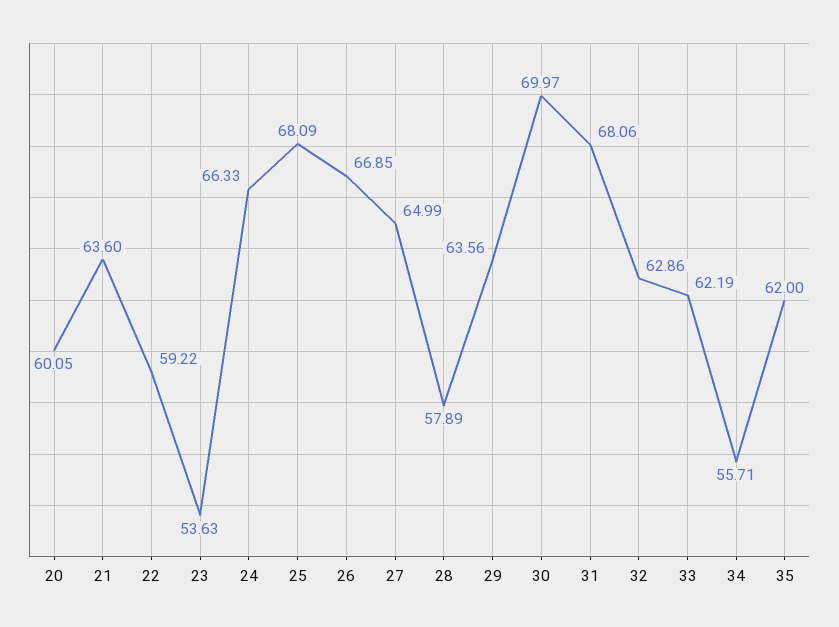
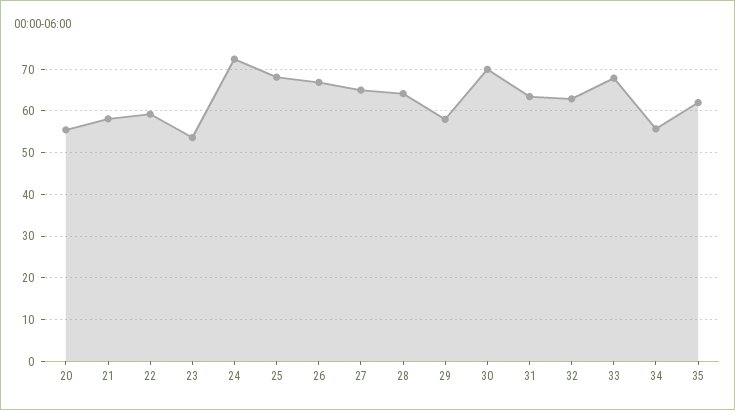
20: 60.05 -> 56
21: 63.6 -> 58
24: 66.33 -> 72
28: 57.89 -> 64
29: 63.56 -> 58
31: 68.06 -> 64
33: 62.19 -> 68

